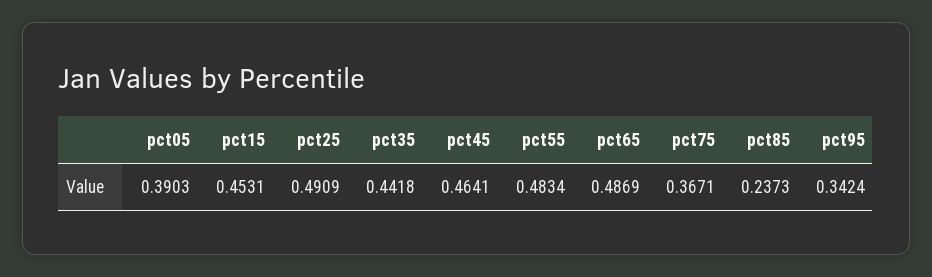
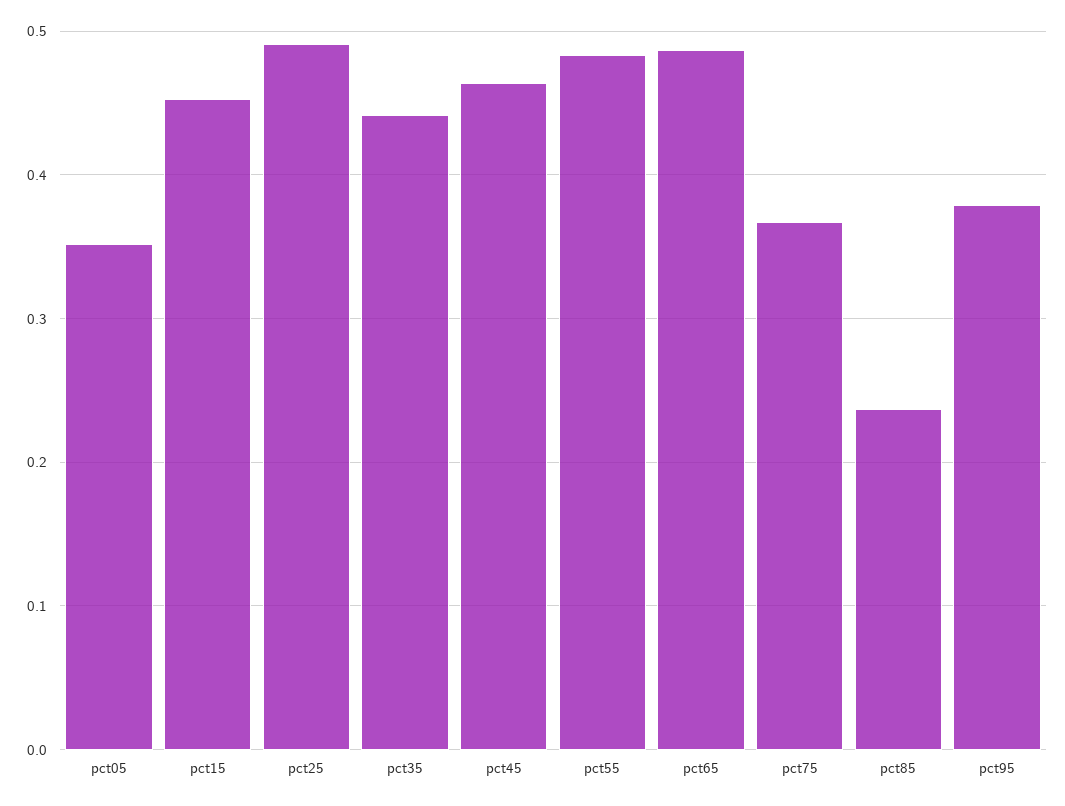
pct05: 0.3903 -> 0.35
pct95: 0.3424 -> 0.38

